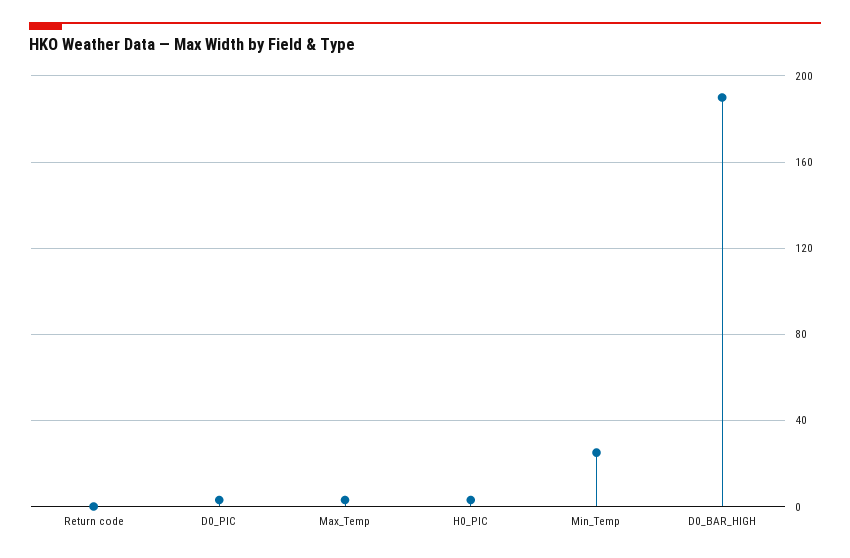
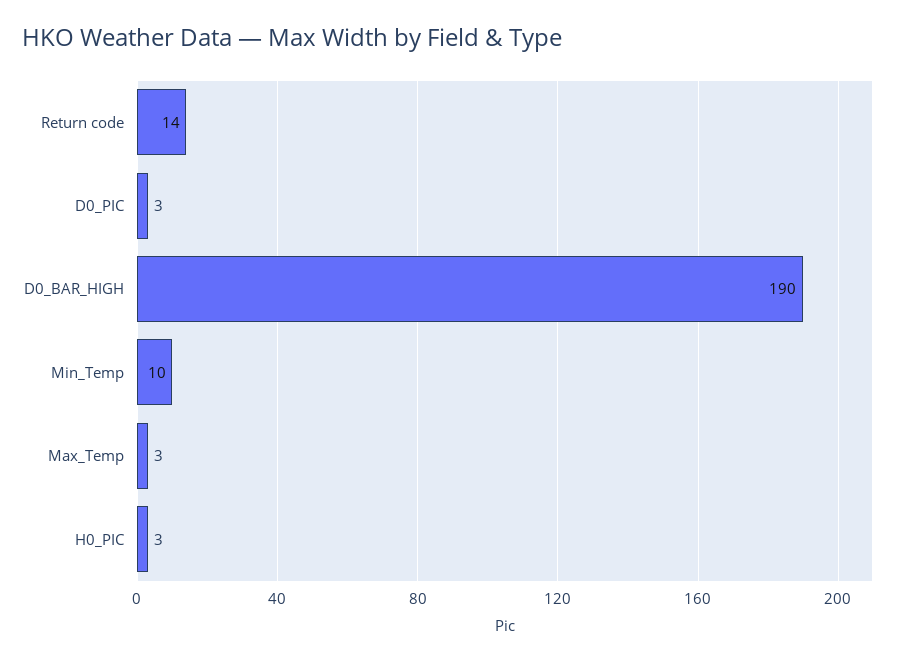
Return code: 0 -> 14
Min_Temp: 25 -> 10

